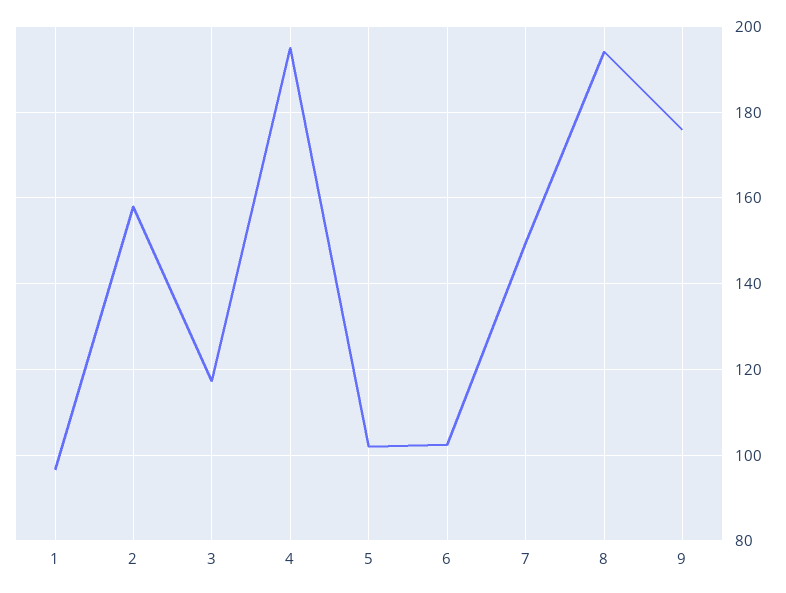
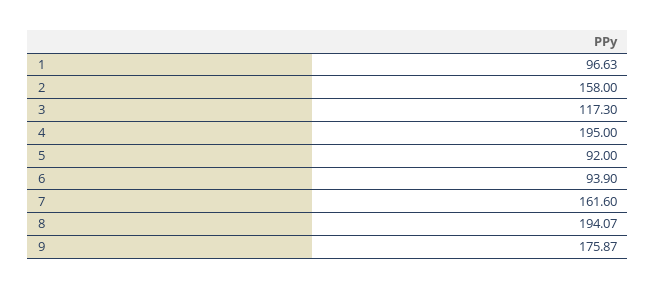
5: 102 -> 92
6: 102 -> 93.9
7: 150 -> 161.6

